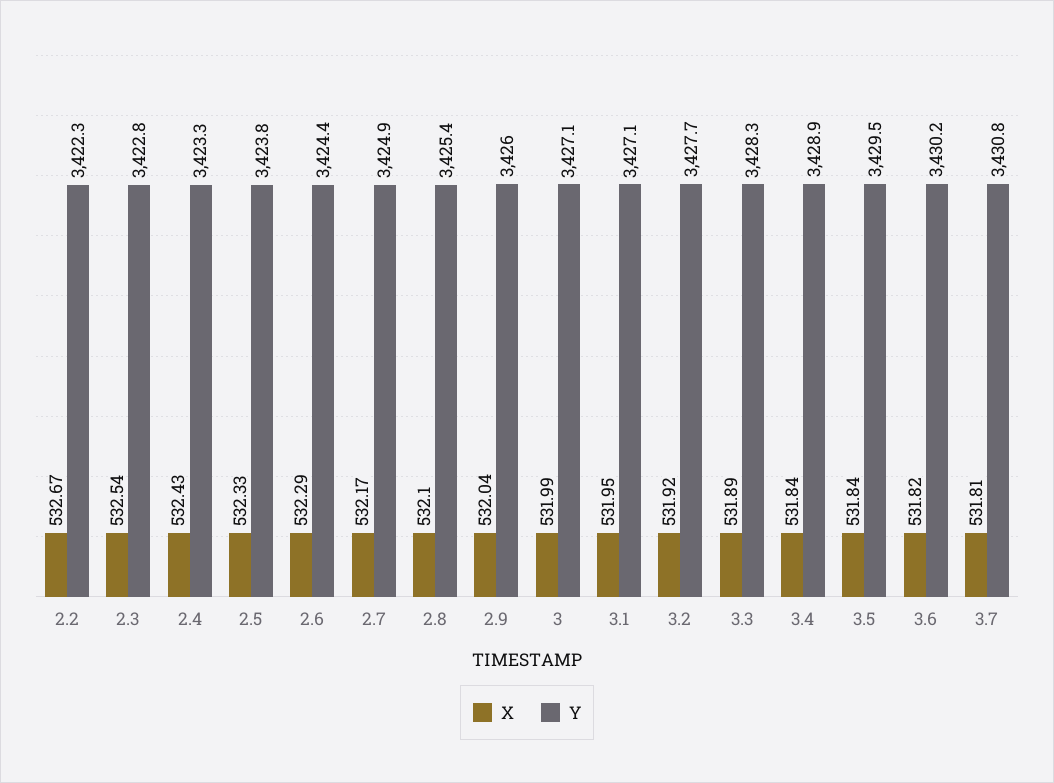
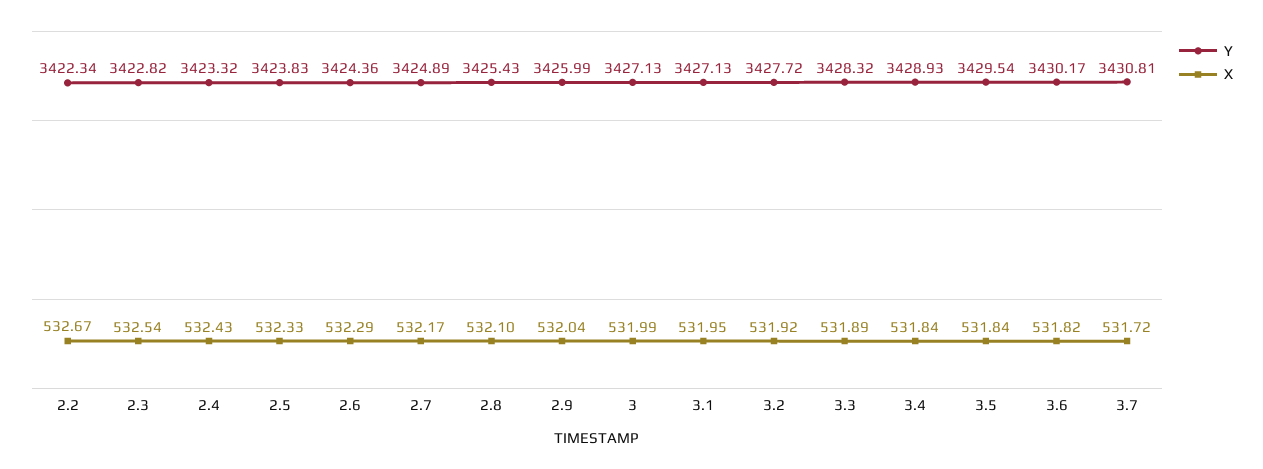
X, 3.7: 531.81 -> 531.72

